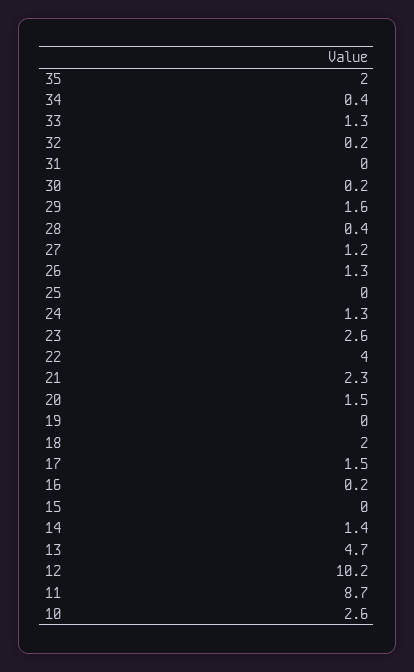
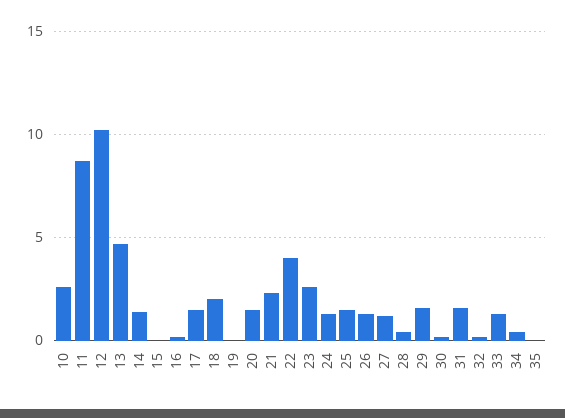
35: 2 -> 0
31: 0 -> 1.5
25: 0 -> 1.5

